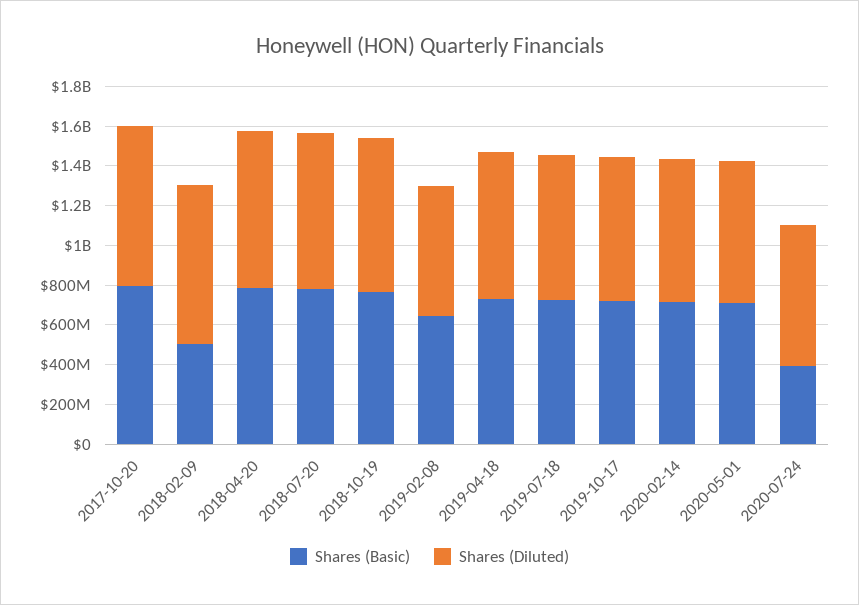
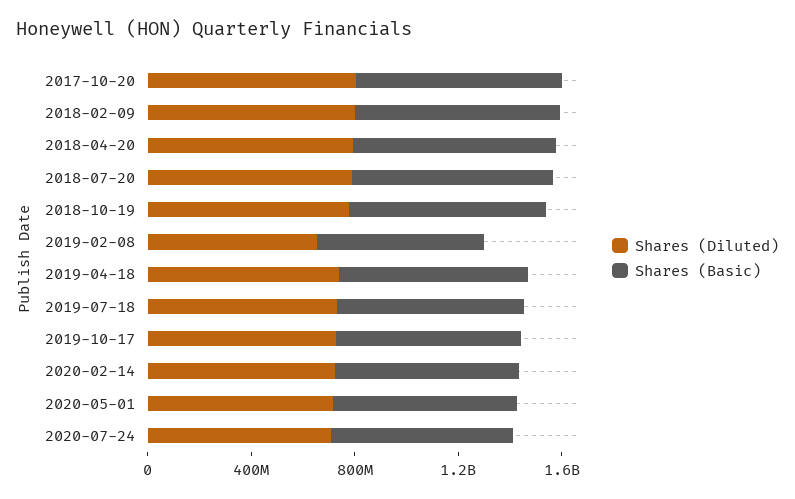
Shares (Basic), 2018-02-09: 500000000 -> 800000000
Shares (Basic), 2020-07-24: 400000000 -> 700000000

